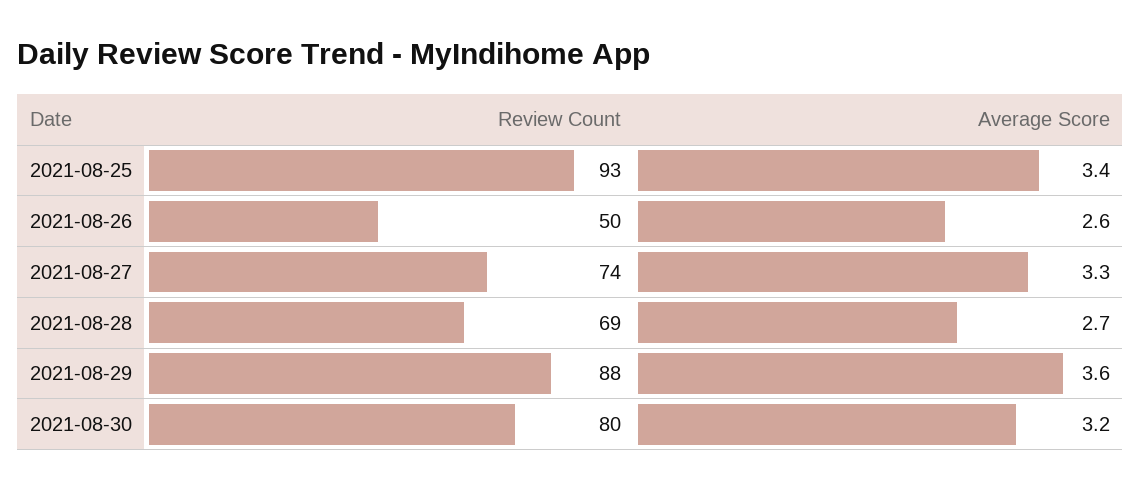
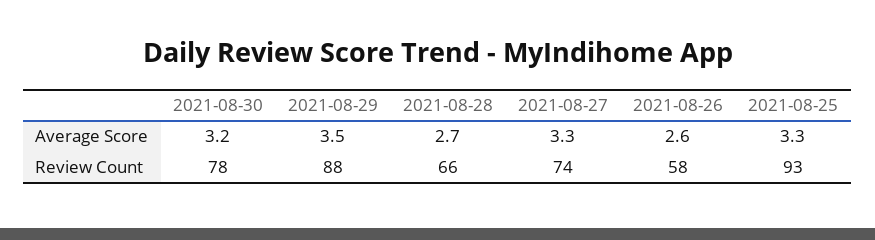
Average Score, 2021-08-25: 3.4 -> 3.3
Review Count, 2021-08-26: 50 -> 58
Review Count, 2021-08-28: 69 -> 66
Average Score, 2021-08-29: 3.6 -> 3.5
Review Count, 2021-08-30: 80 -> 78

